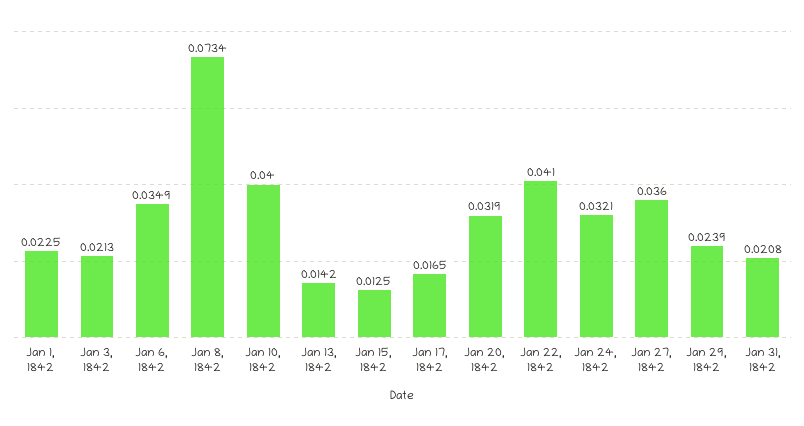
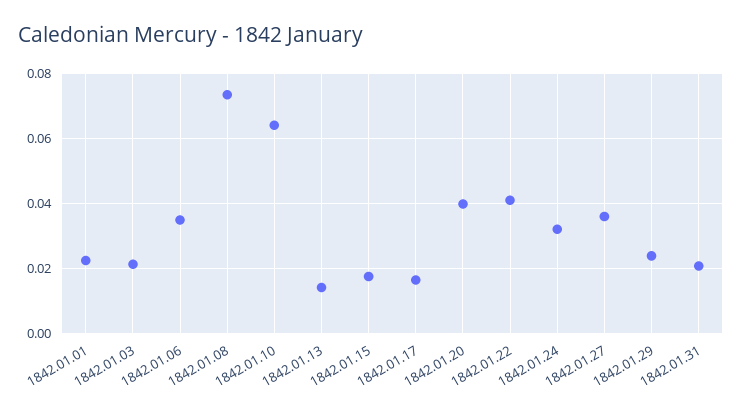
Jan 10, 1842: 0.04 -> 0.064
Jan 15, 1842: 0.0125 -> 0.018
Jan 20, 1842: 0.0319 -> 0.04

